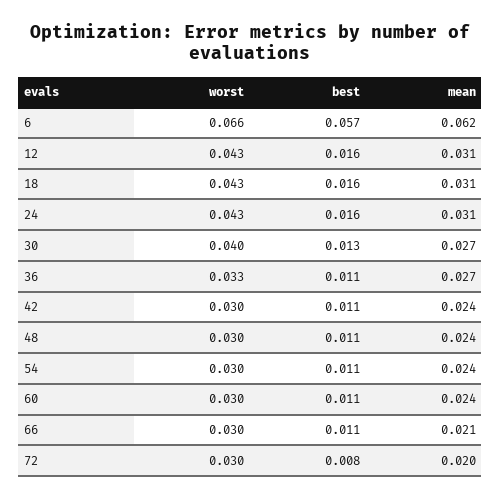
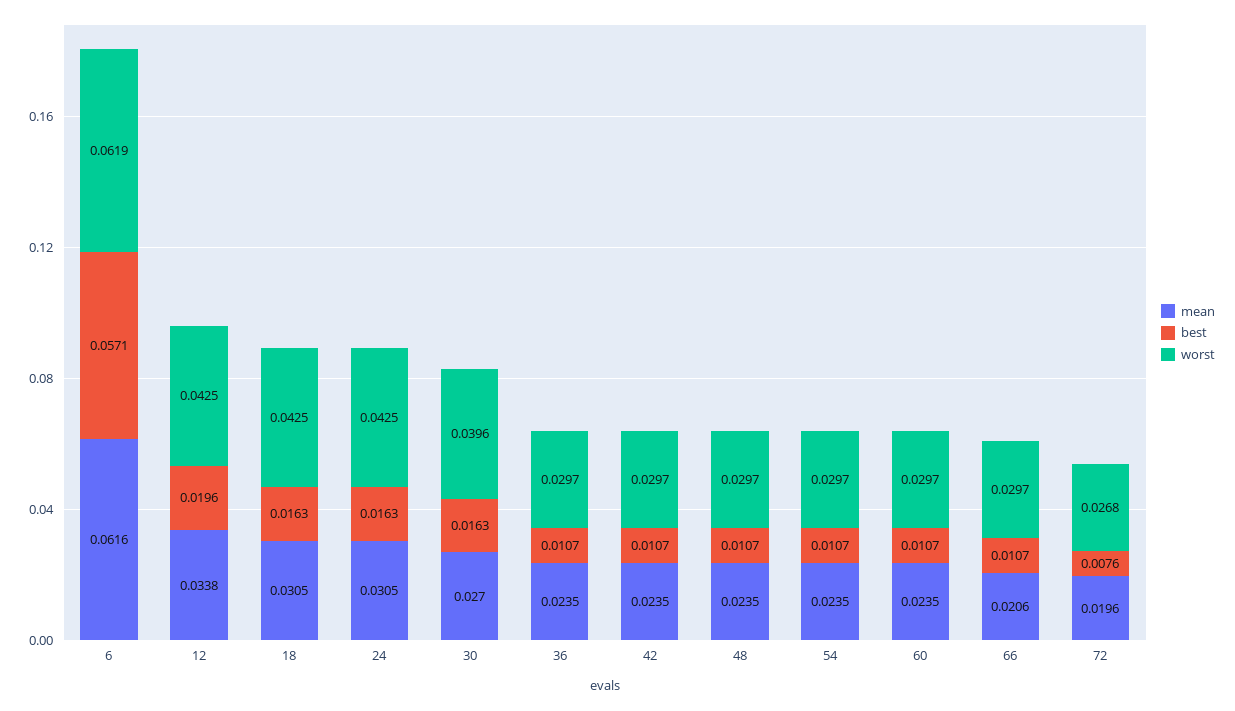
worst, 6: 0.066 -> 0.0619
best, 12: 0.016 -> 0.0196
mean, 12: 0.031 -> 0.0338
best, 30: 0.013 -> 0.0163
worst, 36: 0.033 -> 0.0297
mean, 36: 0.027 -> 0.0235
worst, 72: 0.03 -> 0.0268

